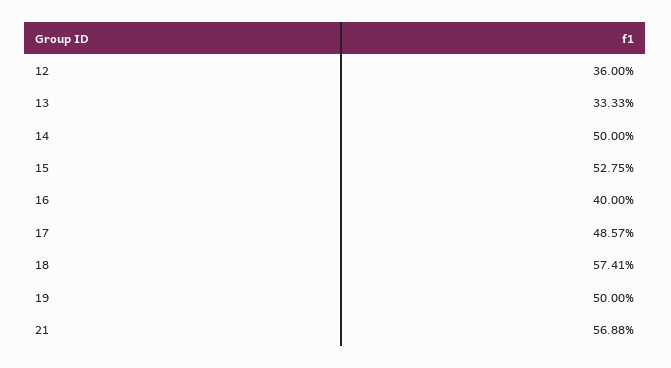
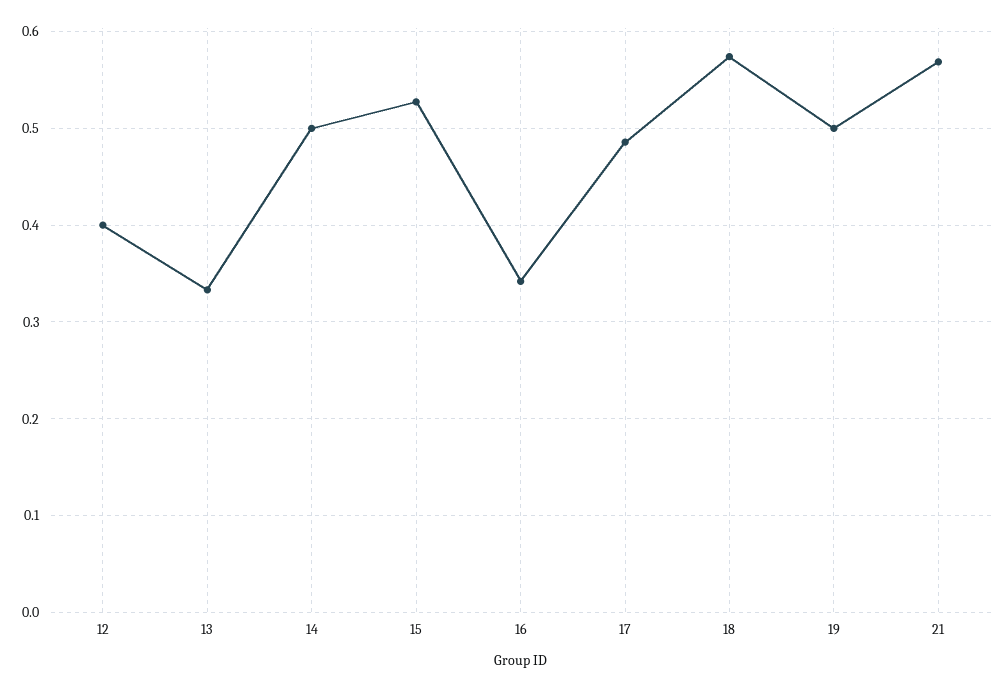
12: 0.36 -> 0.4
16: 0.4 -> 0.34

